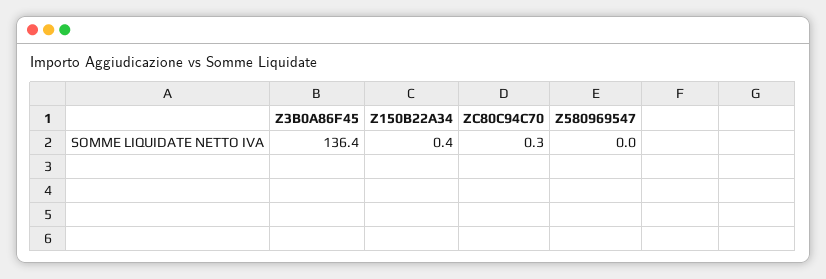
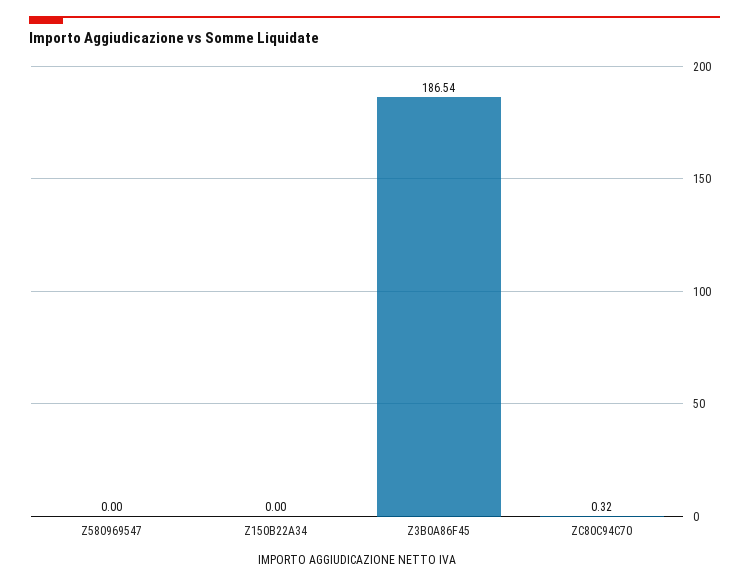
Z3B0A86F45: 136.4 -> 186.54
Z150B22A34: 0.4 -> 0

